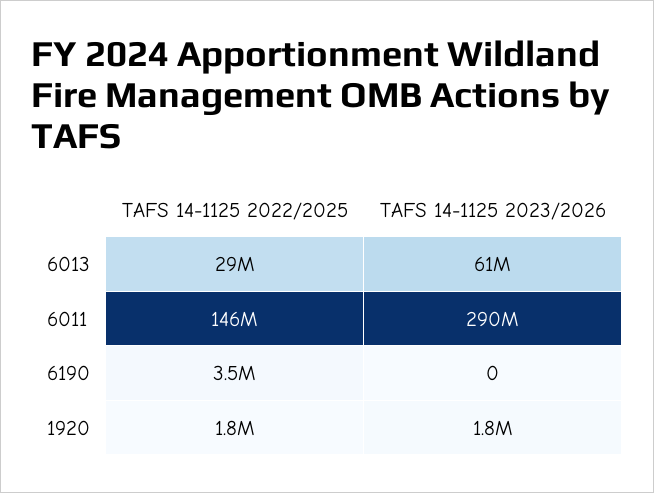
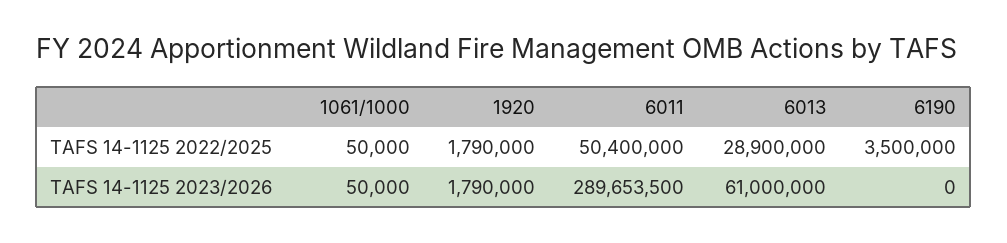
TAFS 14-1125 2022/2025, 6011: 146000000 -> 50400000
TAFS 14-1125 2022/2025, 1061/1000: none -> 50000
TAFS 14-1125 2023/2026, 1061/1000: none -> 50000

